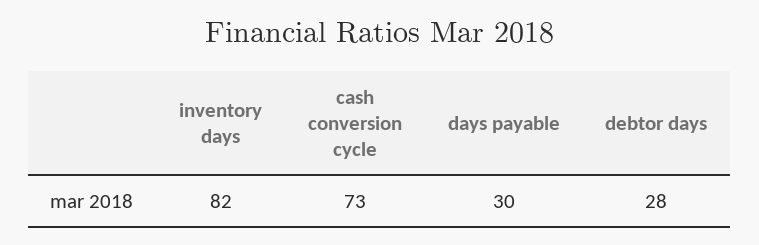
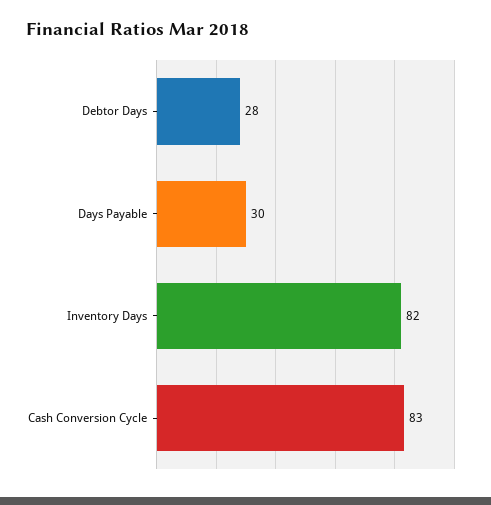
cash conversion cycle: 73 -> 83

